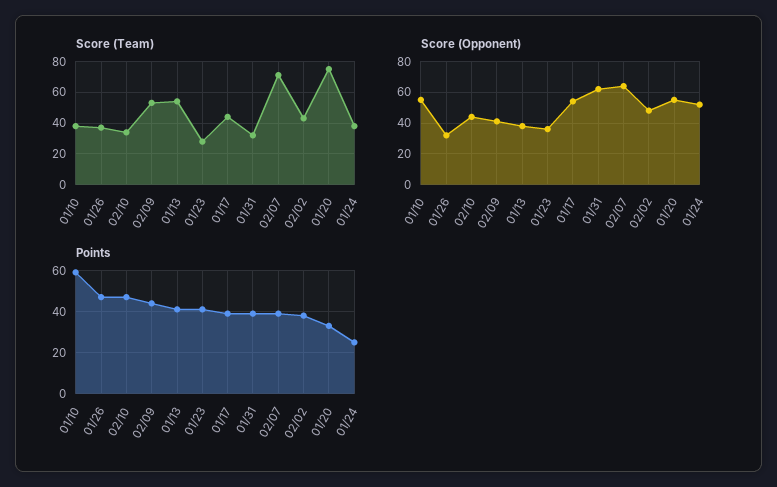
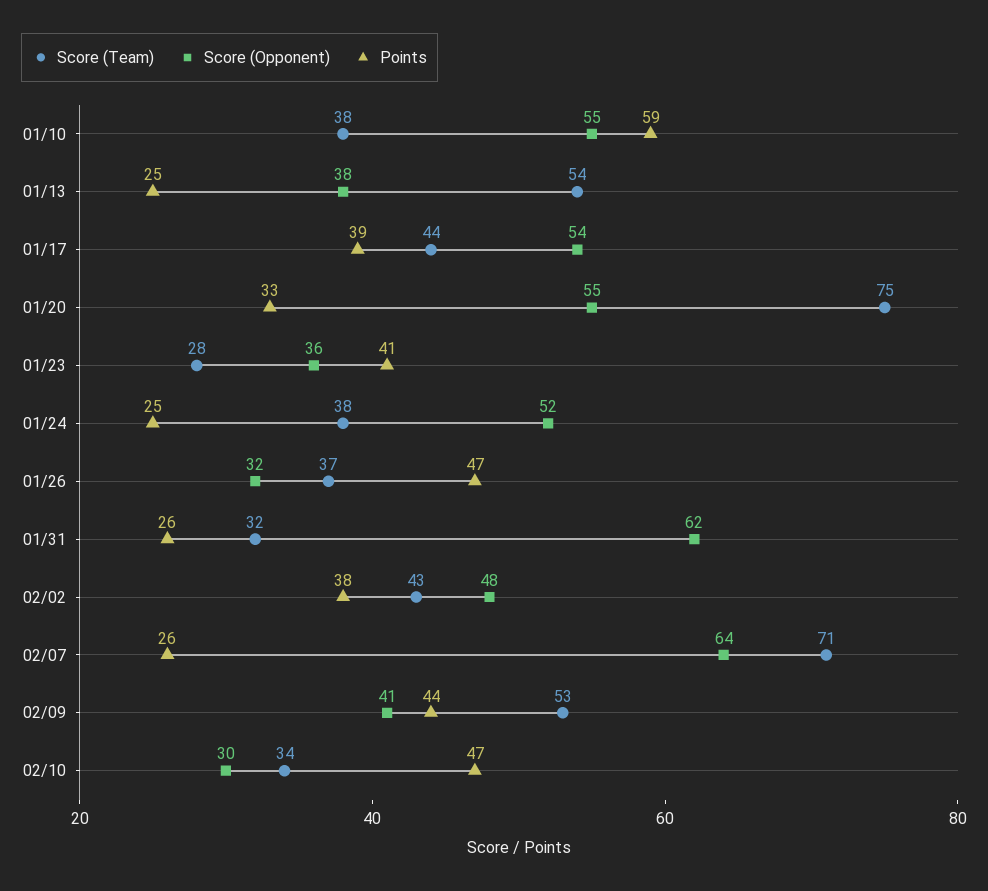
Score (Opponent), 02/10: 45 -> 30
Points, 01/13: 40 -> 25
Points, 01/31: 40 -> 26
Points, 02/07: 40 -> 26

